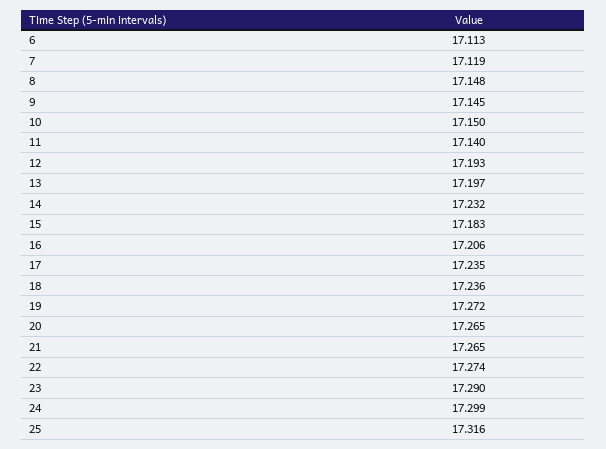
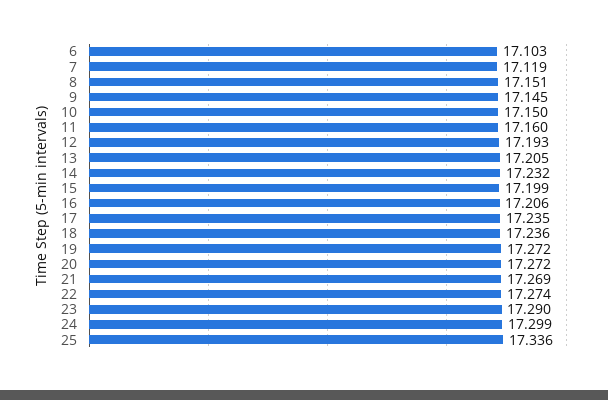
6: 17.113 -> 17.103
8: 17.148 -> 17.151
11: 17.14 -> 17.16
13: 17.197 -> 17.205
15: 17.183 -> 17.199
20: 17.265 -> 17.272
21: 17.265 -> 17.269
25: 17.316 -> 17.336

